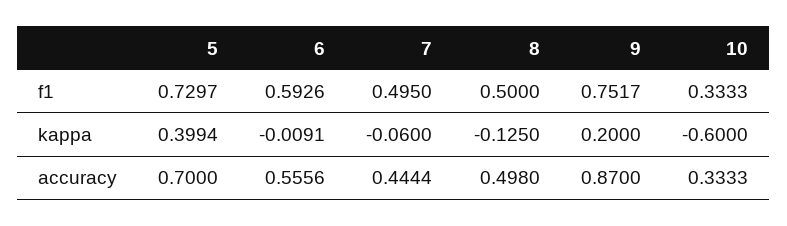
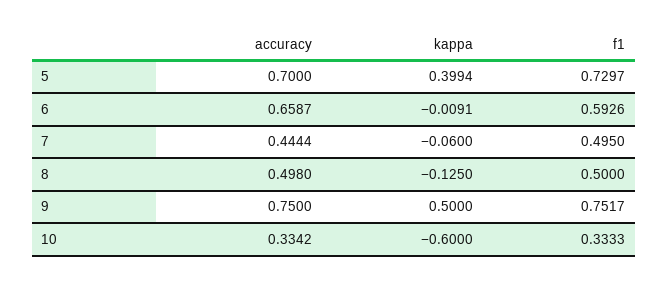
9, kappa: 0.2 -> 0.5
6, accuracy: 0.5556 -> 0.6587
9, accuracy: 0.87 -> 0.75
10, accuracy: 0.3333 -> 0.3342

